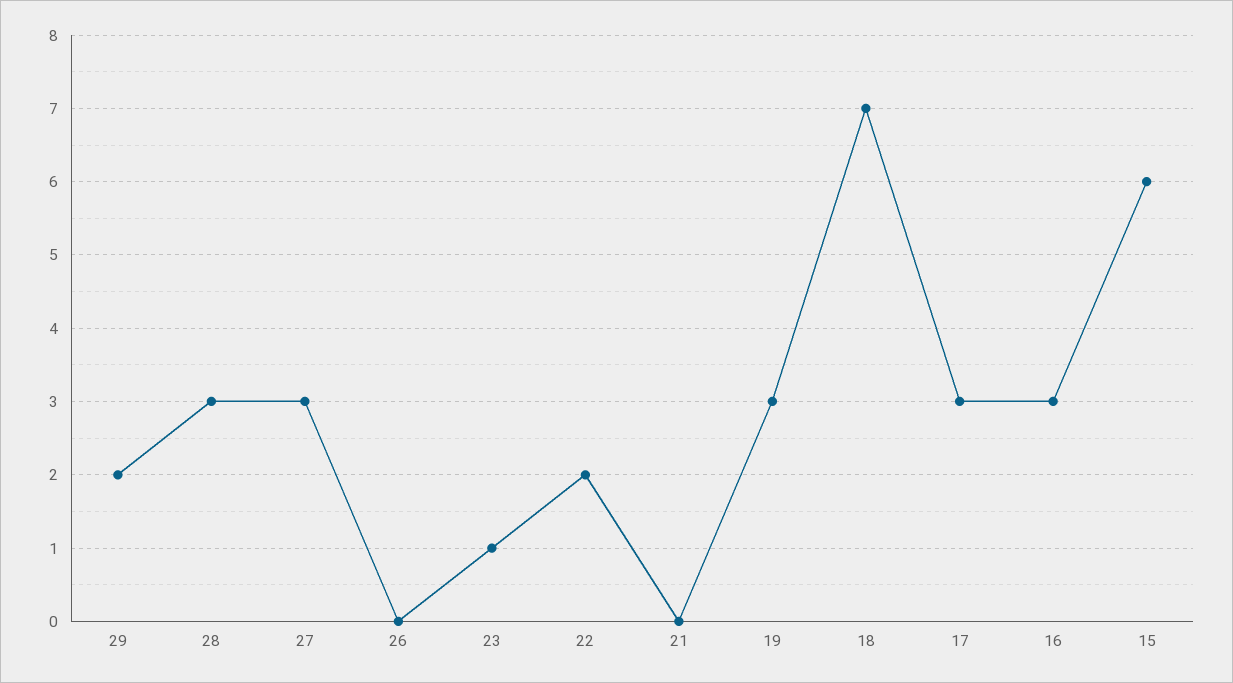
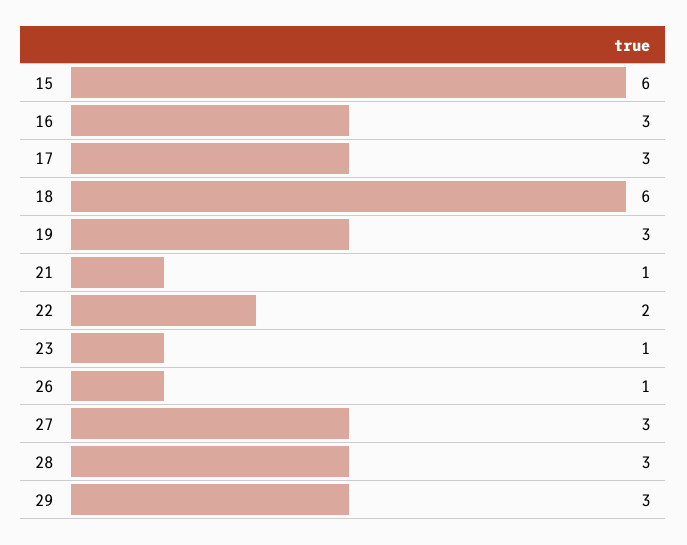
29: 2 -> 3
26: 0 -> 1
21: 0 -> 1
18: 7 -> 6

